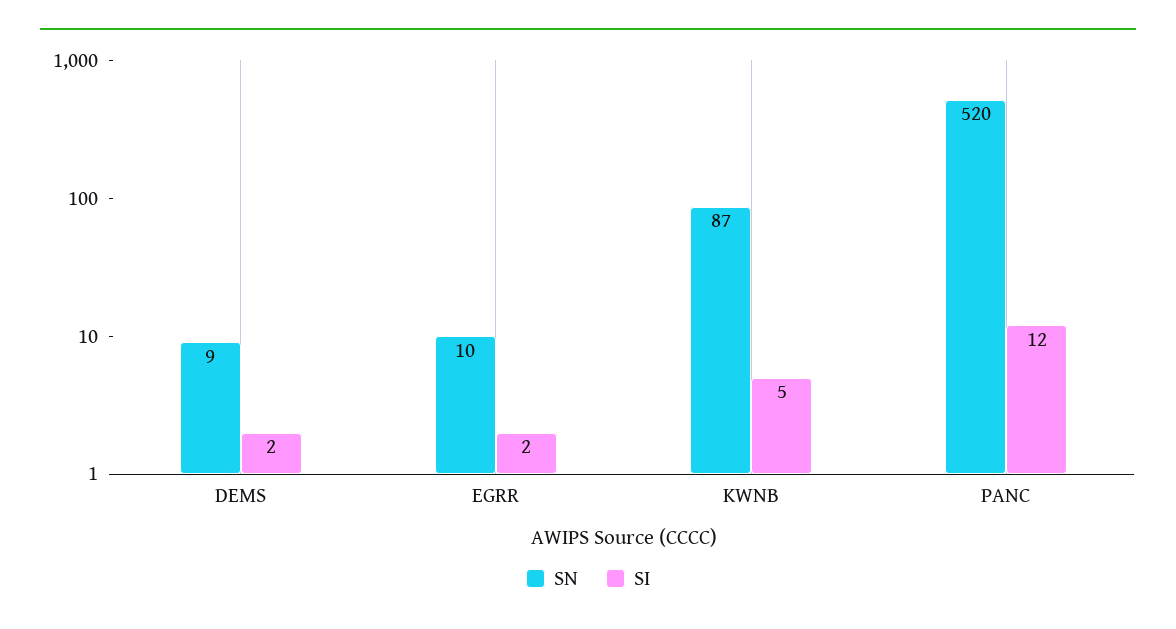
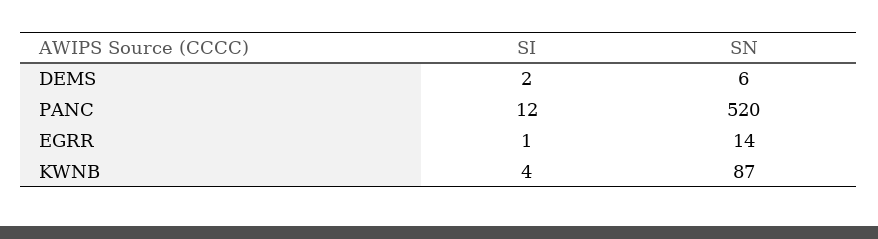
SN, DEMS: 9 -> 6
SN, EGRR: 10 -> 14
SI, EGRR: 2 -> 1
SI, KWNB: 5 -> 4

